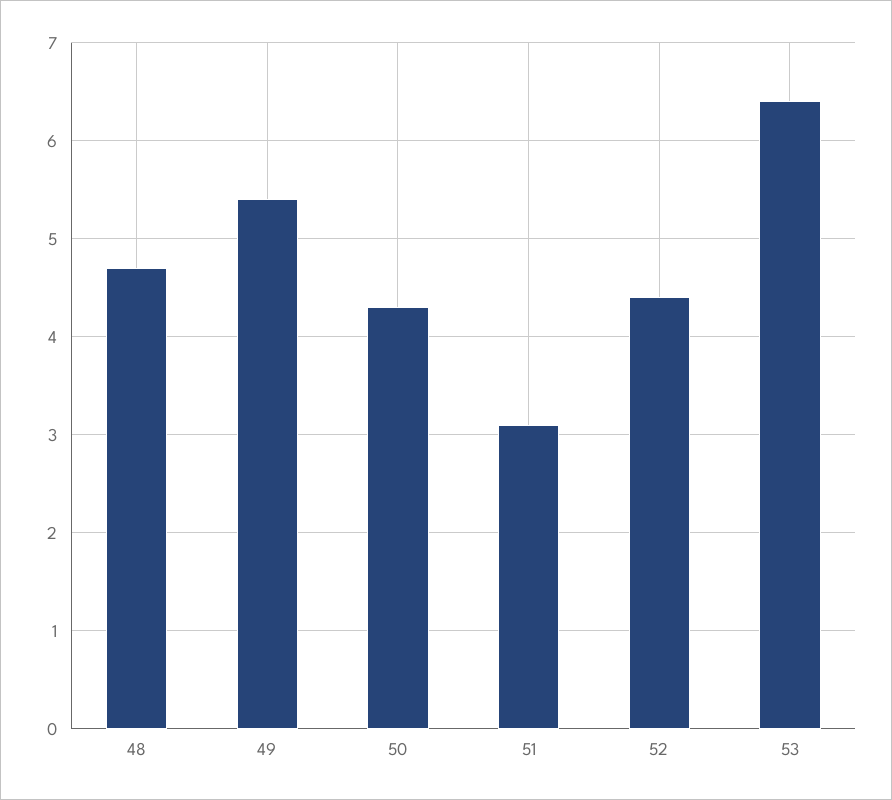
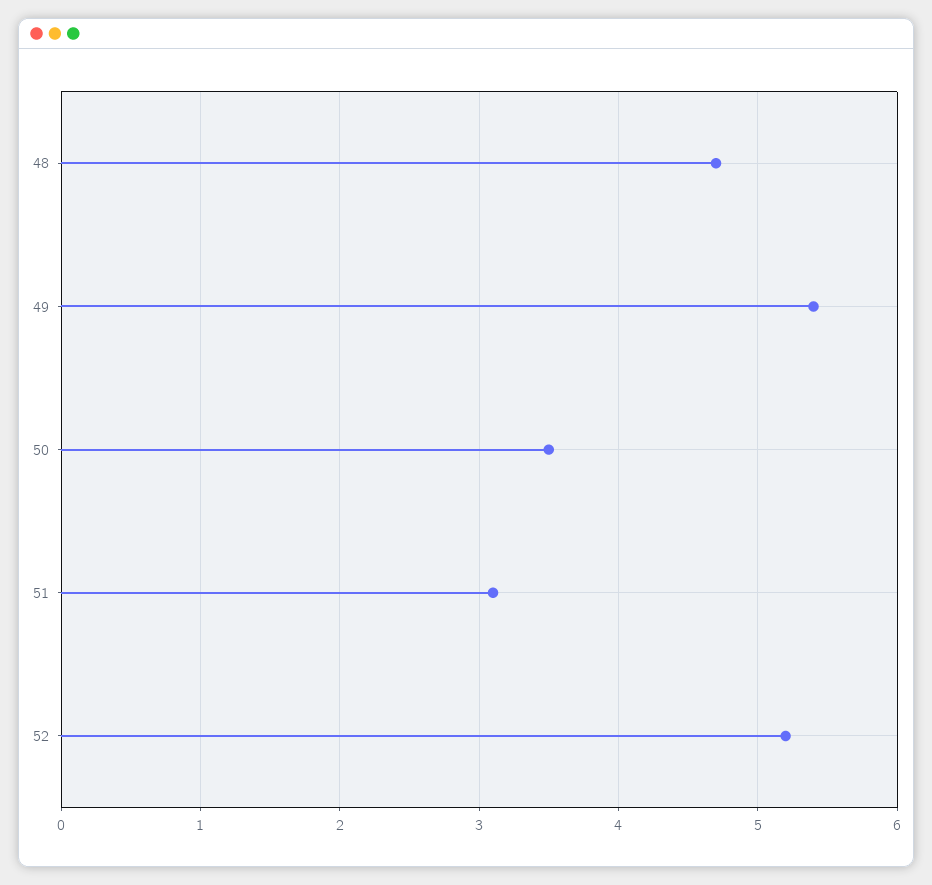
50: 4.3 -> 3.5
52: 4.4 -> 5.2
53: 6.4 -> none

